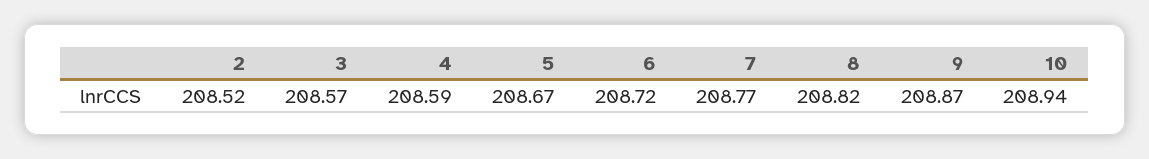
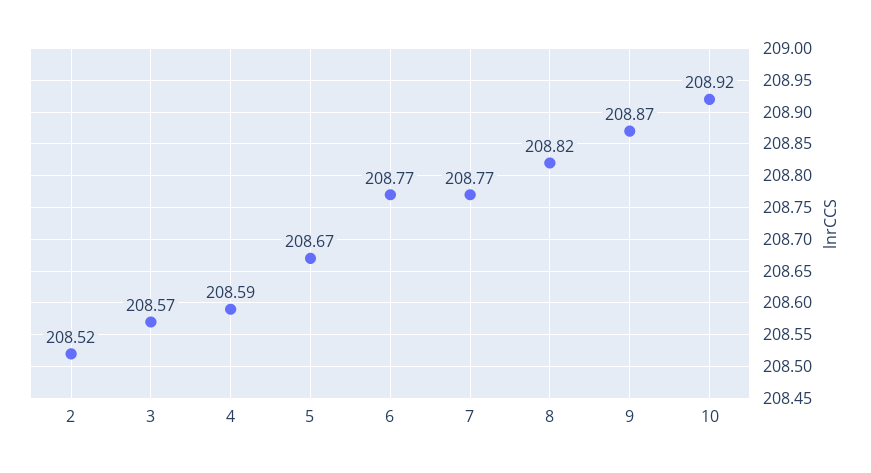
6: 208.72 -> 208.77
10: 208.94 -> 208.92

